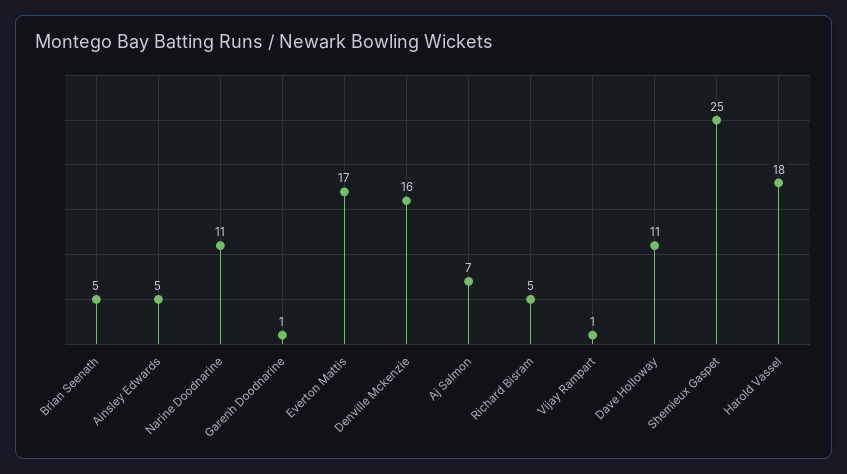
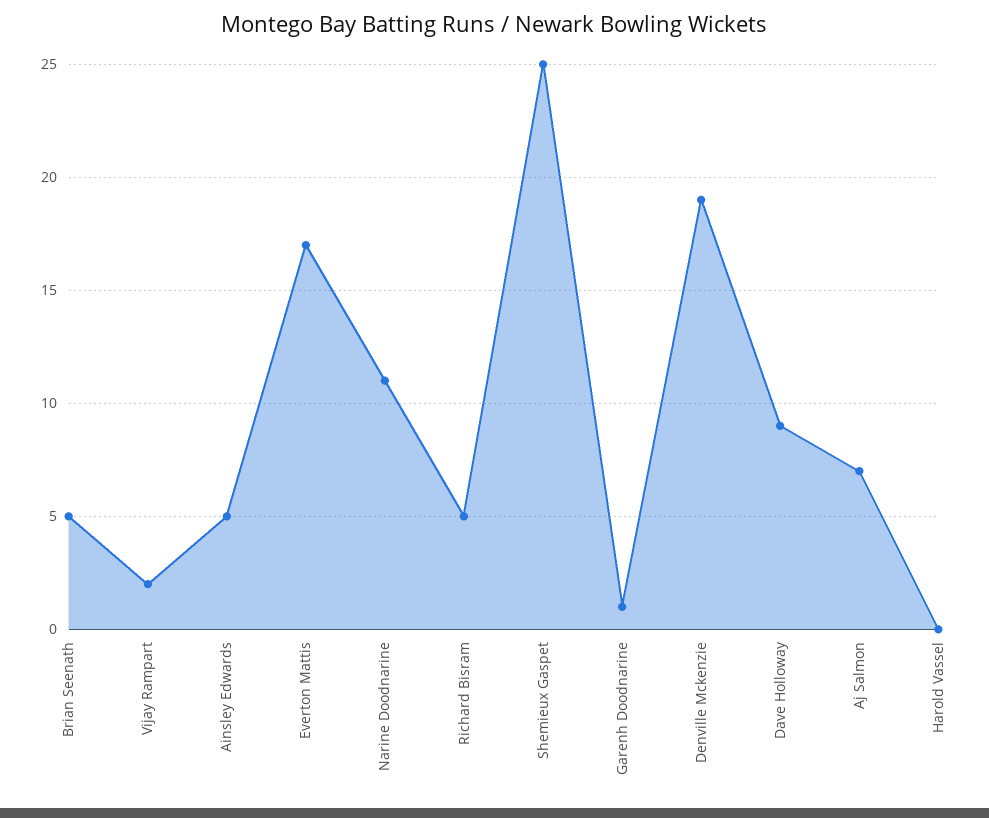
Denville Mckenzie: 16 -> 19
Vijay Rampart: 1 -> 2
Dave Holloway: 11 -> 9
Harold Vassel: 18 -> 0

